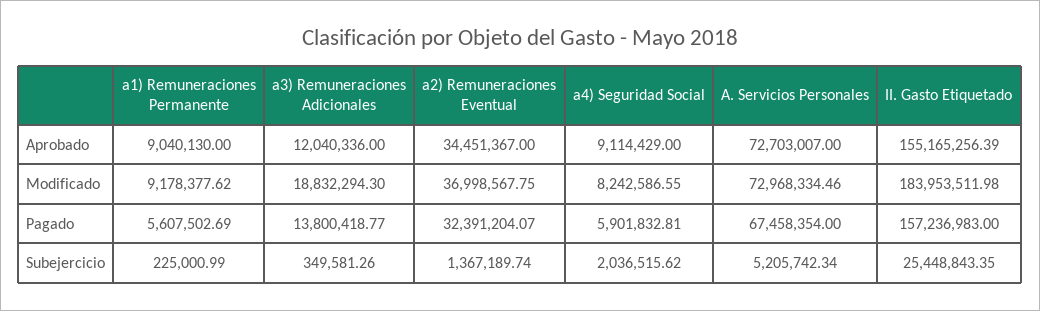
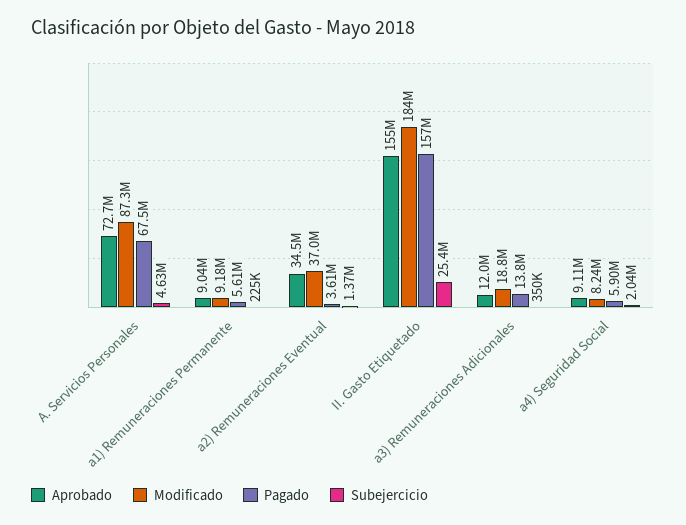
Modificado, A. Servicios Personales: 72968334.46 -> 87300000
Pagado, a2) Remuneraciones Eventual: 32391204.07 -> 3610000
Subejercicio, A. Servicios Personales: 5205742.34 -> 4630000

